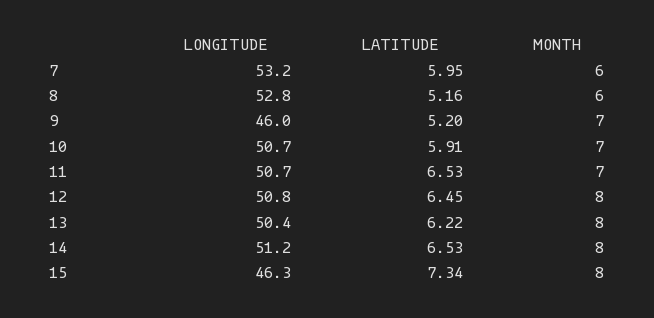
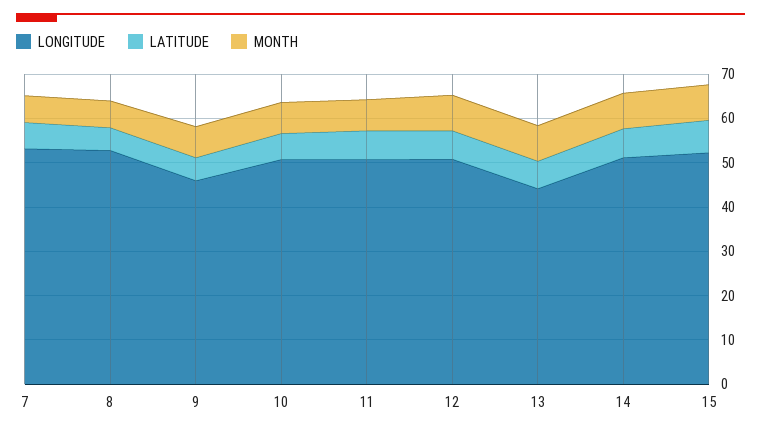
LONGITUDE, 13: 50.4 -> 44
LONGITUDE, 15: 46.3 -> 52

